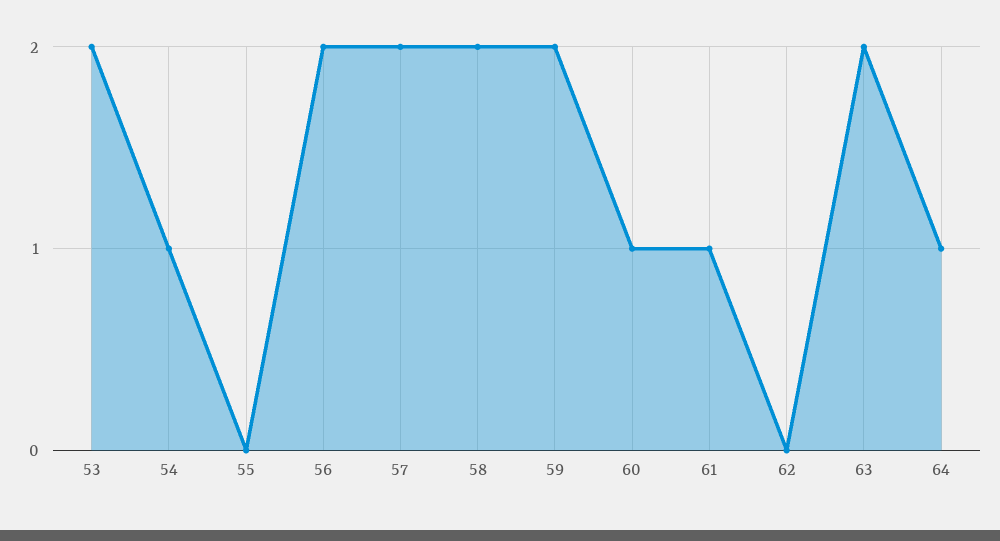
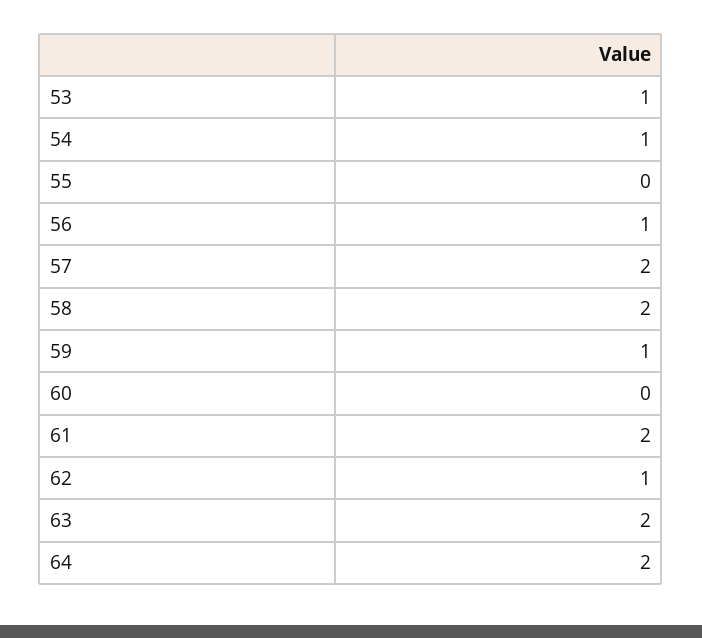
53: 2 -> 1
56: 2 -> 1
59: 2 -> 1
60: 1 -> 0
61: 1 -> 2
62: 0 -> 1
64: 1 -> 2

